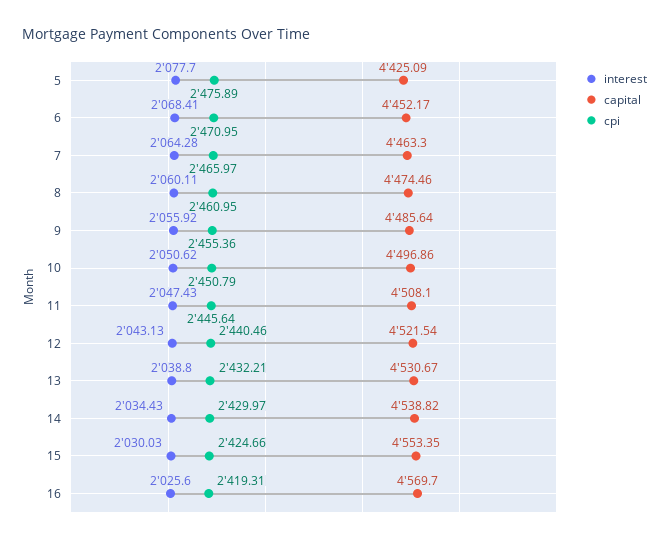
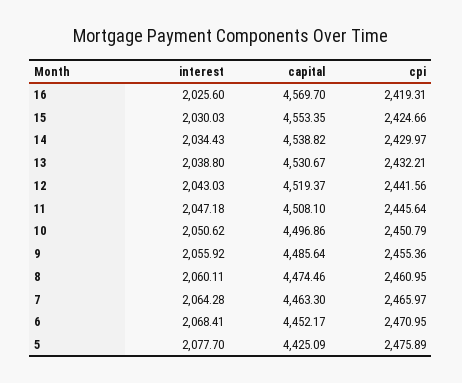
interest, 11: 2047.43 -> 2047.18
interest, 12: 2043.13 -> 2043.03
capital, 12: 4521.54 -> 4519.37
cpi, 12: 2440.46 -> 2441.56

